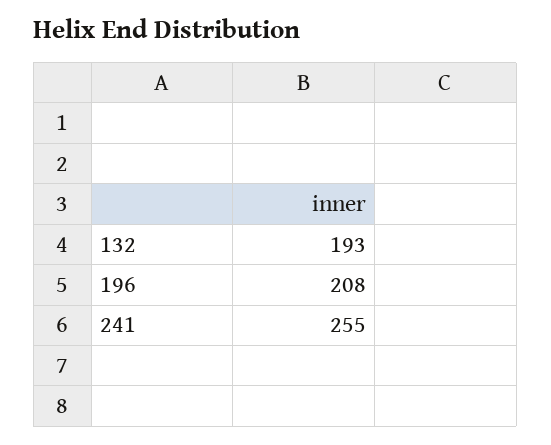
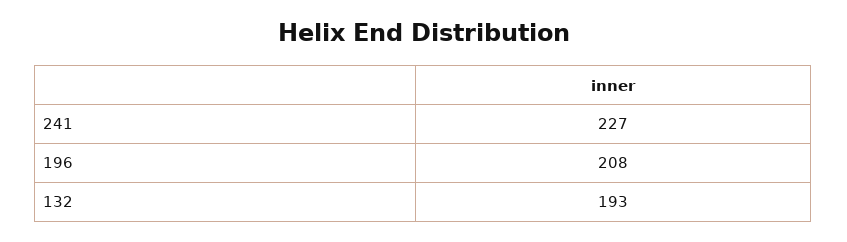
241: 255 -> 227

